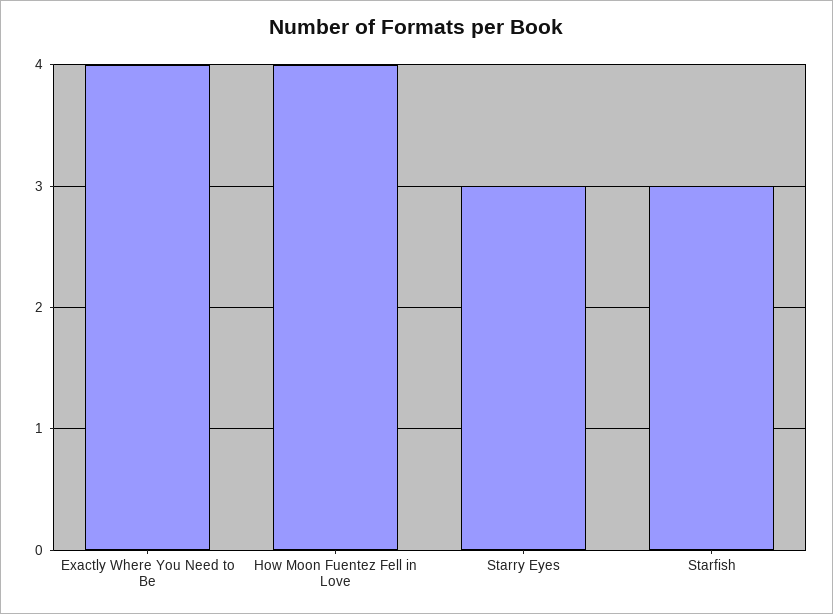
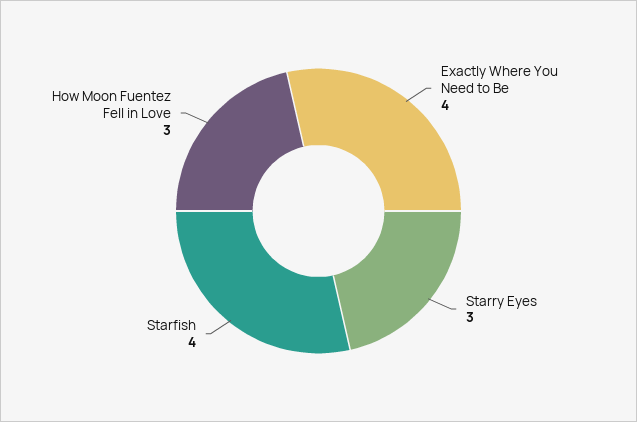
How Moon Fuentez Fell in Love: 4 -> 3
Starfish: 3 -> 4

